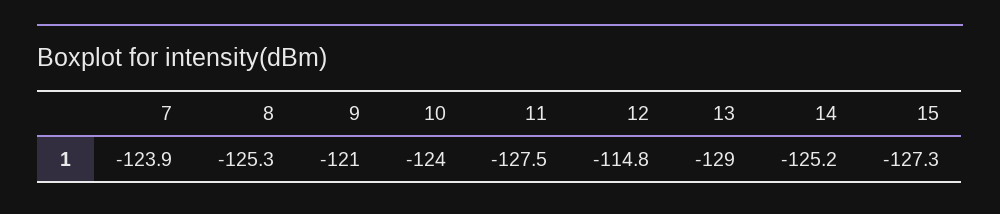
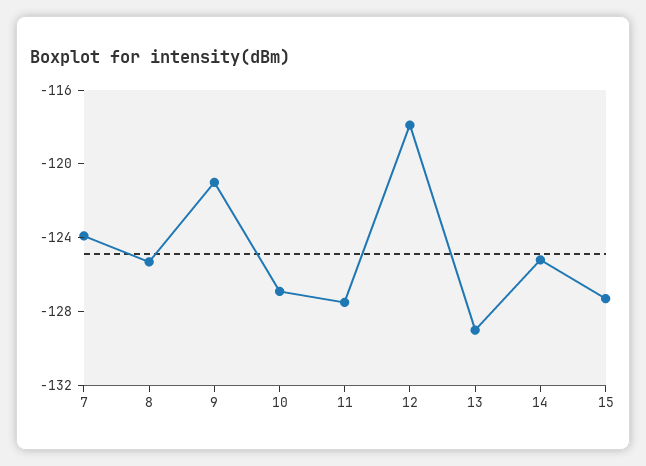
10: -124 -> -127
12: -114.8 -> -118

